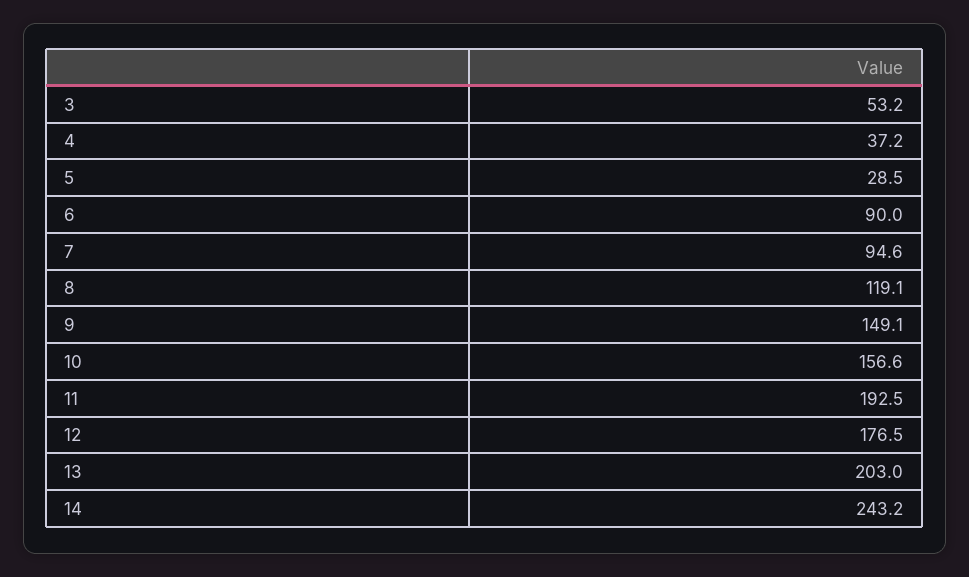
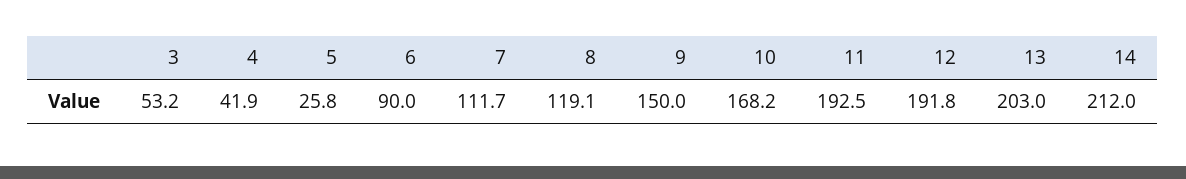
4: 37.2 -> 41.9
5: 28.5 -> 25.8
7: 94.6 -> 111.7
9: 149.1 -> 150
10: 156.6 -> 168.2
12: 176.5 -> 191.8
14: 243.2 -> 212

